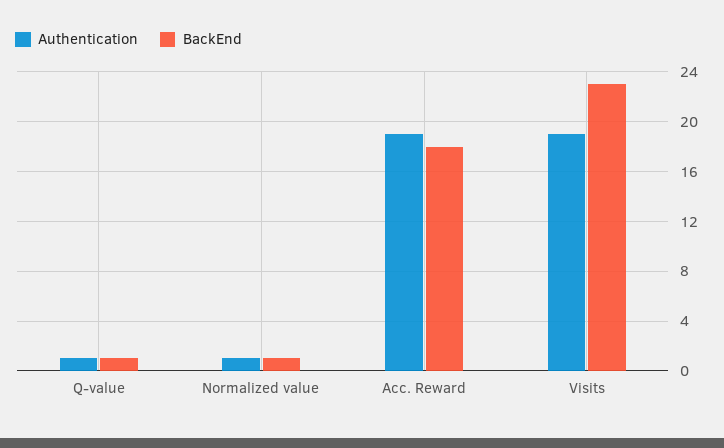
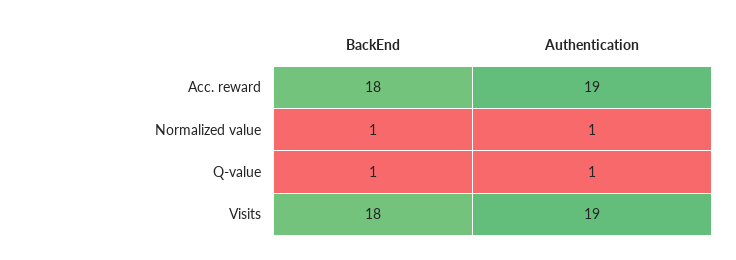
BackEnd, Visits: 23 -> 18

